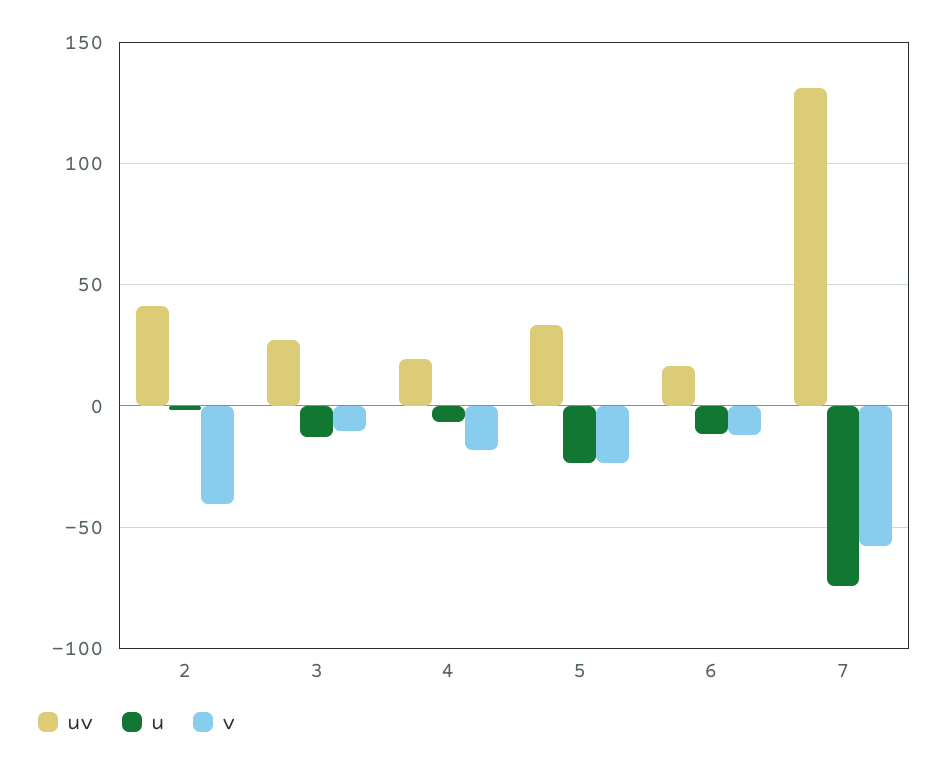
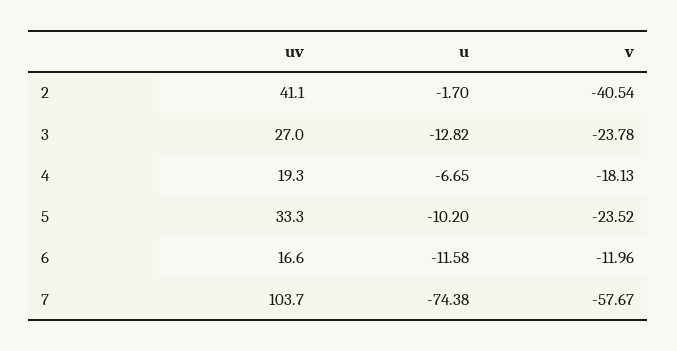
v, 3: -10 -> -23.78
u, 5: -25 -> -10.2
uv, 7: 130 -> 103.7

